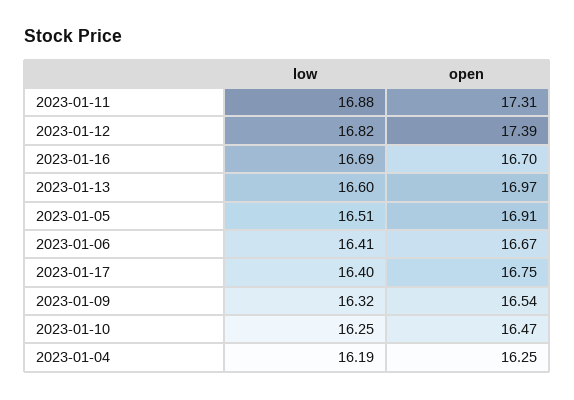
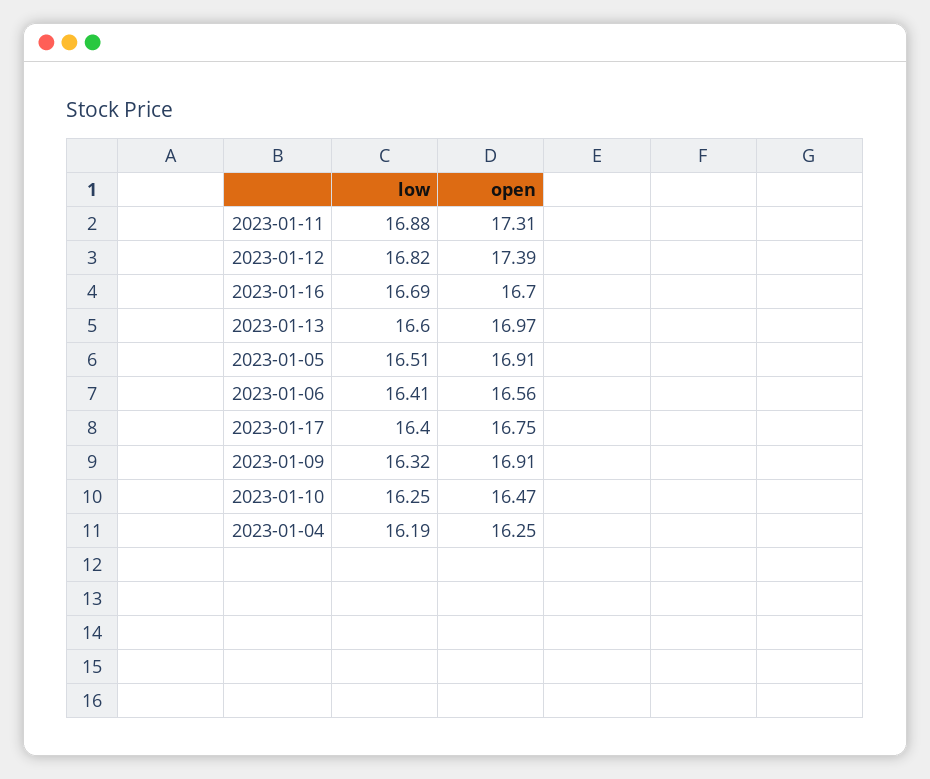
open, 2023-01-06: 16.67 -> 16.56
open, 2023-01-09: 16.54 -> 16.91

